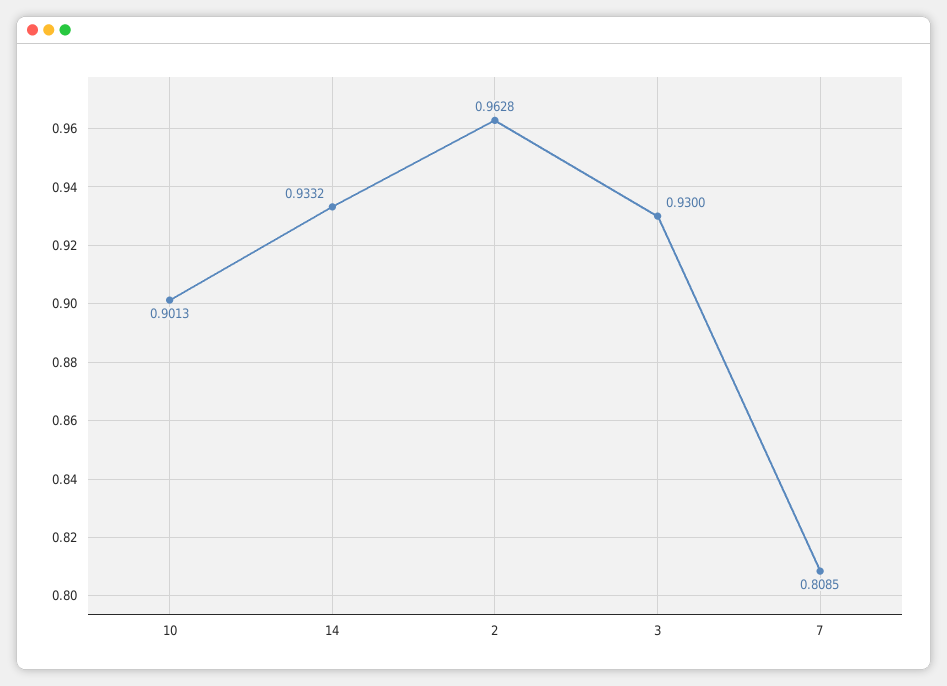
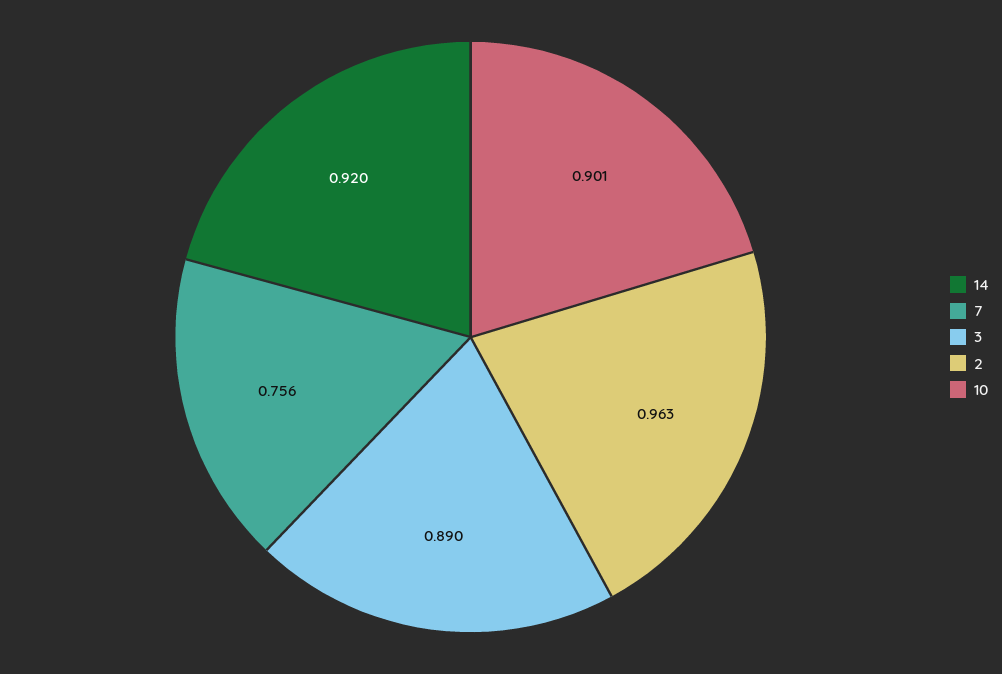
14: 0.9332 -> 0.92
3: 0.93 -> 0.89
7: 0.8085 -> 0.756

